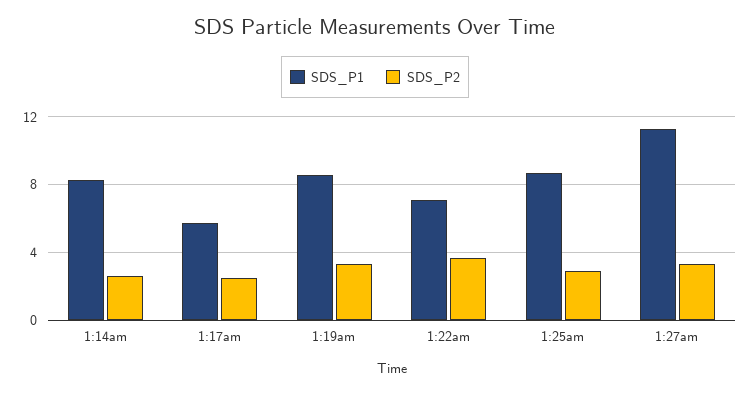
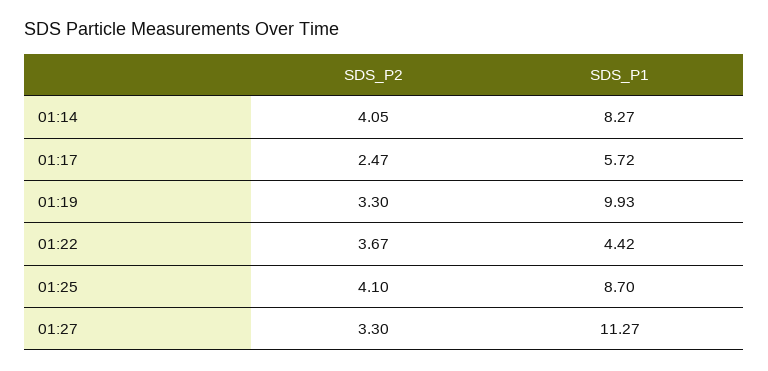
SDS_P2, 1:14am: 2.5 -> 4.05
SDS_P1, 1:19am: 8.5 -> 9.93
SDS_P1, 1:22am: 7 -> 4.42
SDS_P2, 1:25am: 3 -> 4.1

